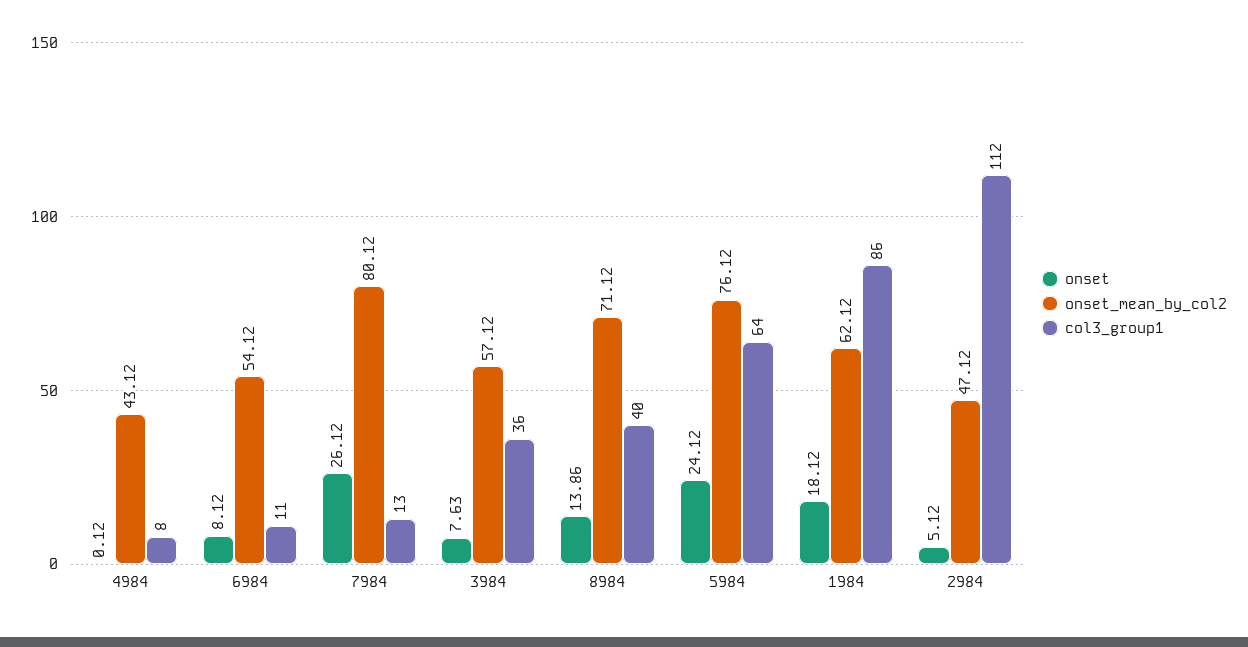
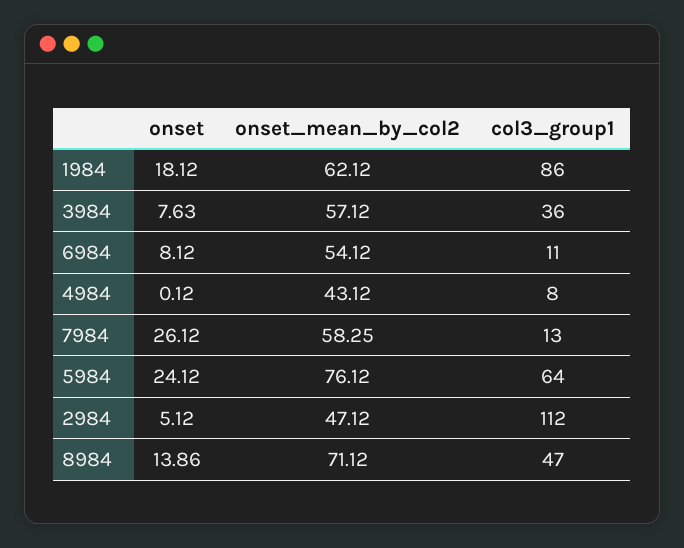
onset_mean_by_col2, 7984: 80.12 -> 58.25
col3_group1, 8984: 40 -> 47

